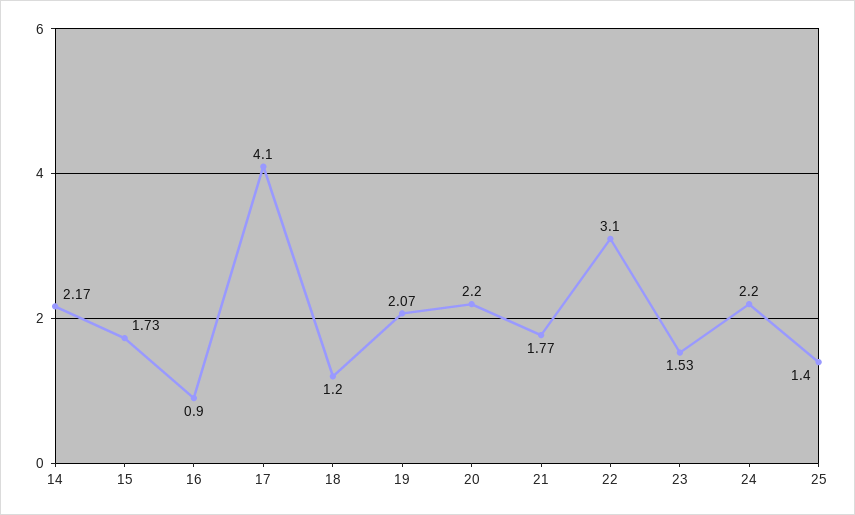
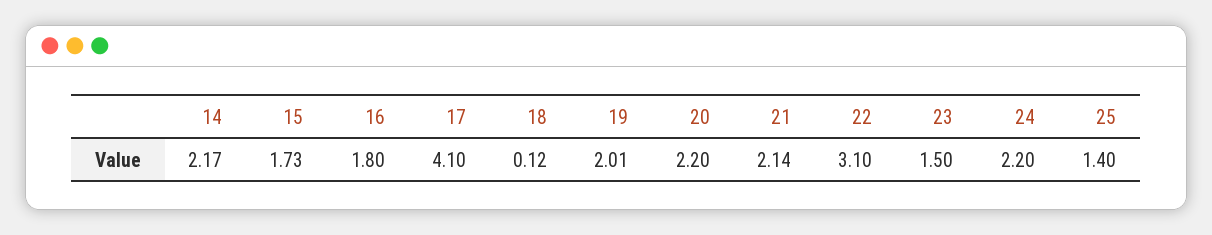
16: 0.9 -> 1.8
18: 1.2 -> 0.12
19: 2.07 -> 2.01
21: 1.77 -> 2.14
23: 1.53 -> 1.5

